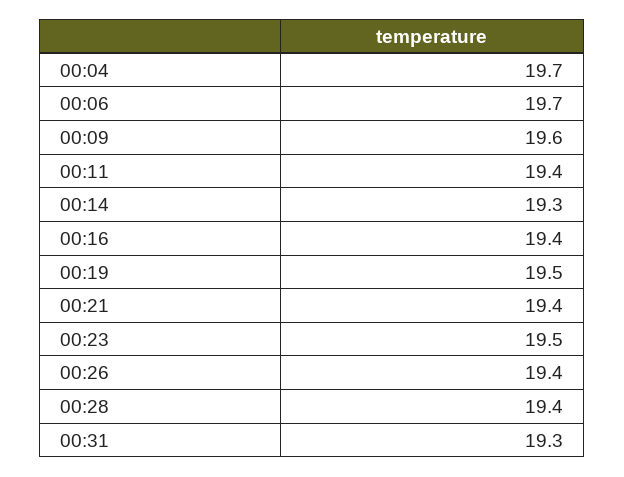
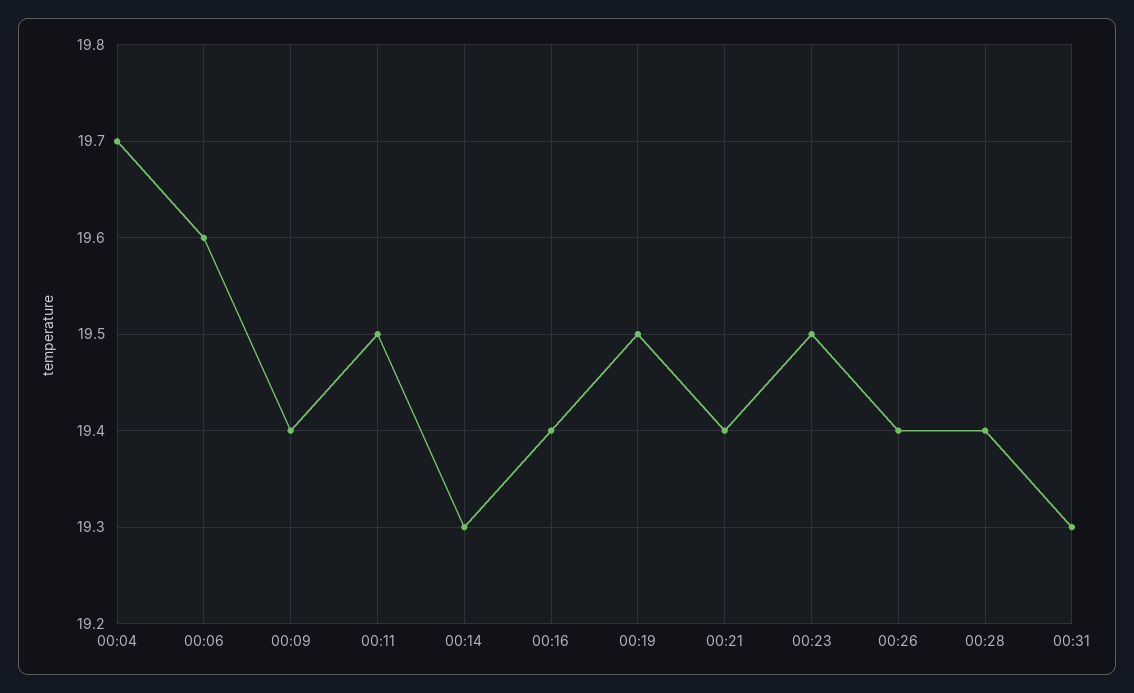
00:06: 19.7 -> 19.6
00:09: 19.6 -> 19.4
00:11: 19.4 -> 19.5

